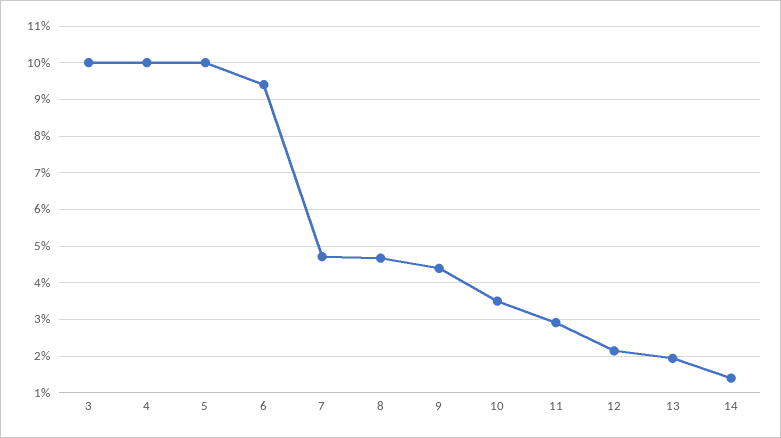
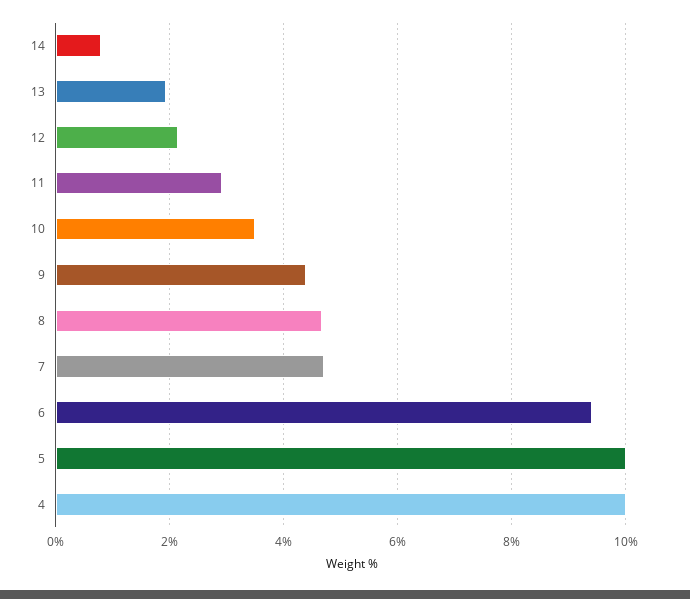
3: 10 -> none
14: 1.4 -> 0.8

